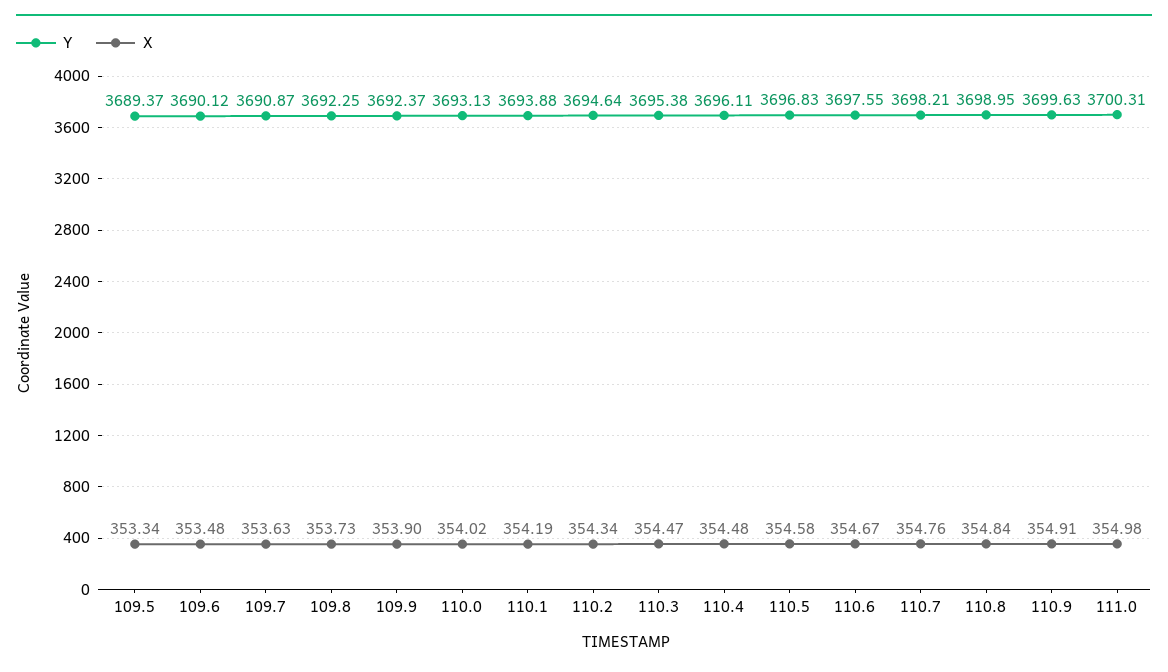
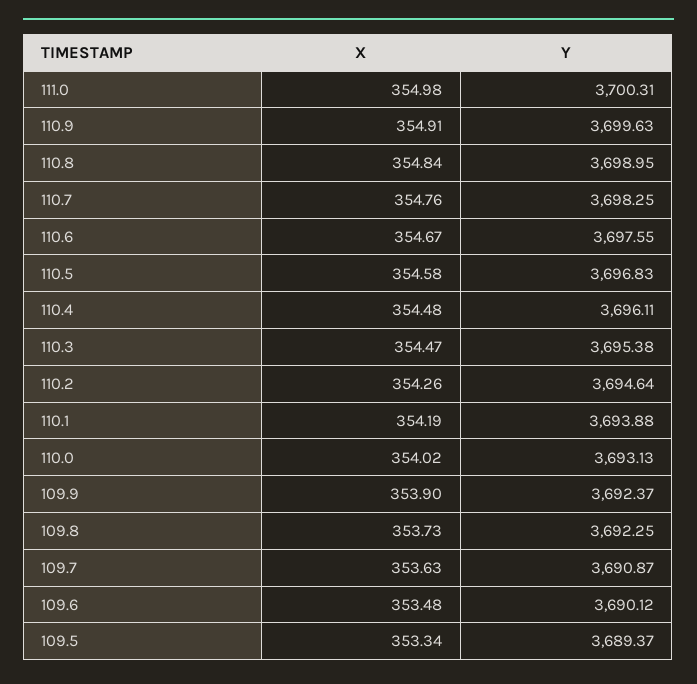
X, 110.2: 354.34 -> 354.26
Y, 110.7: 3698.21 -> 3698.25

